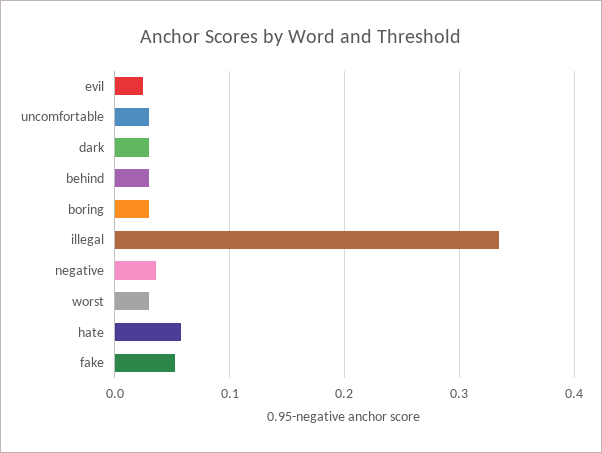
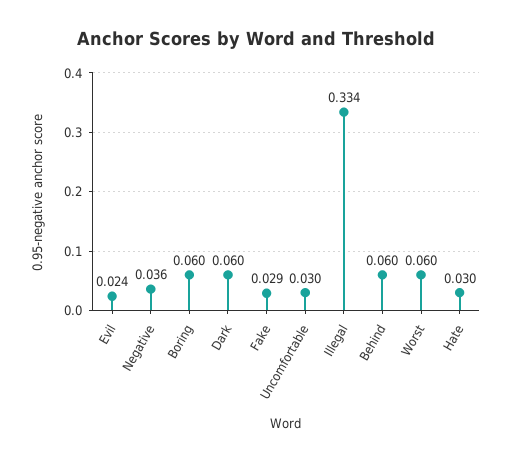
dark: 0.03 -> 0.06
behind: 0.03 -> 0.06
boring: 0.03 -> 0.06
worst: 0.03 -> 0.06
hate: 0.06 -> 0.03
fake: 0.05 -> 0.029

